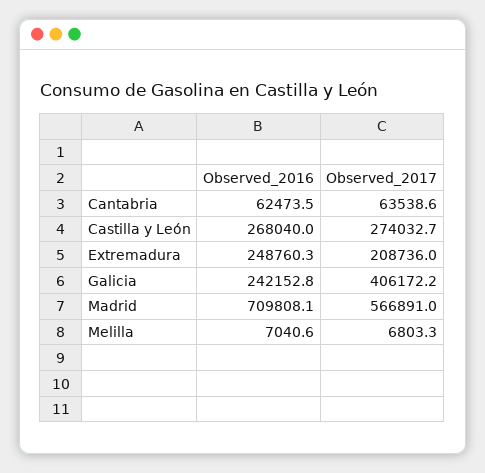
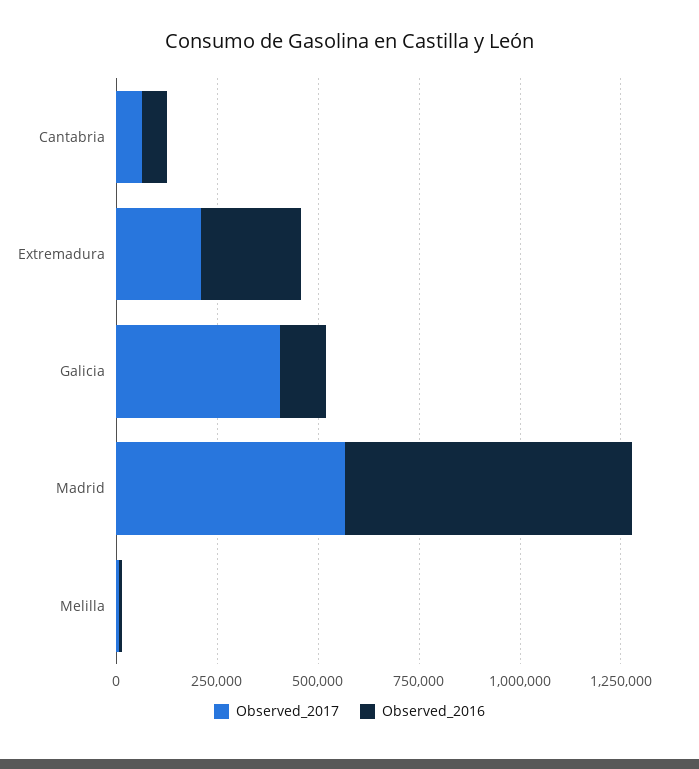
Observed_2016, Castilla y León: 268040 -> none
Observed_2017, Castilla y León: 274032.7 -> none
Observed_2016, Galicia: 242152.8 -> 100000

